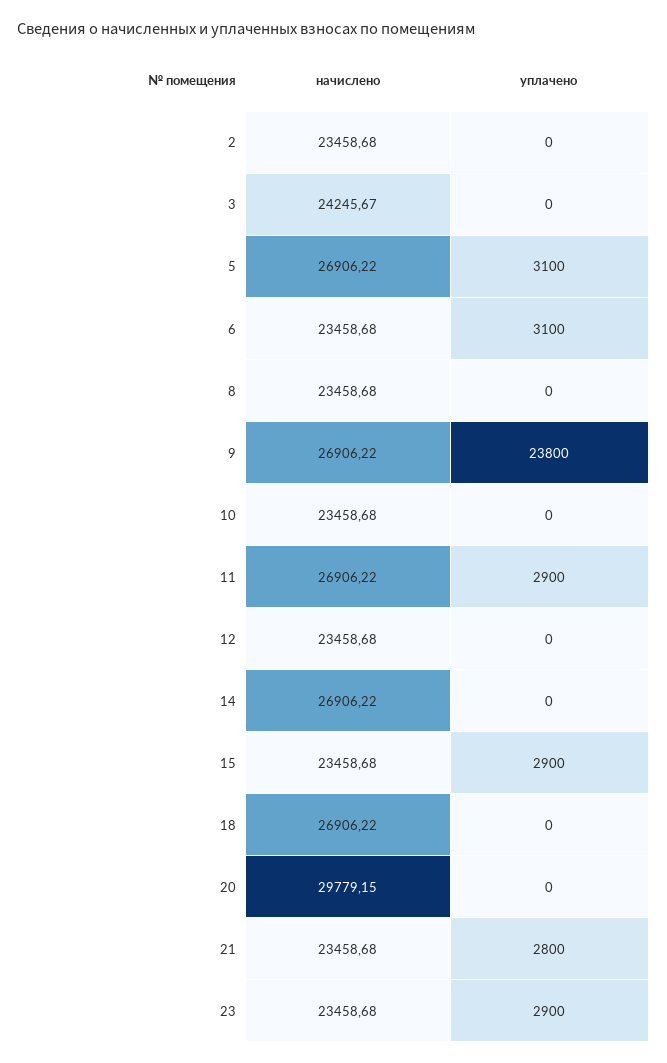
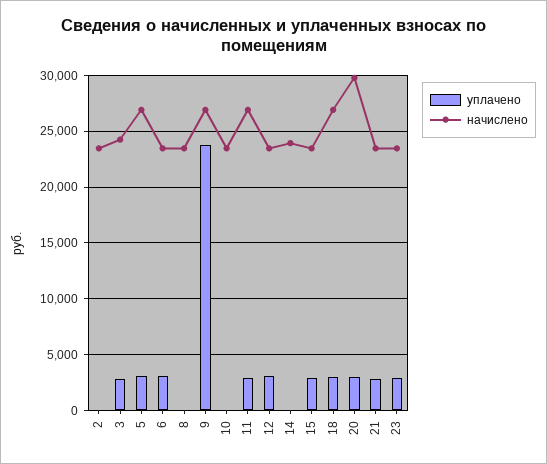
уплачено, 3: 0 -> 3000
уплачено, 12: 0 -> 3000
начислено, 14: 26906.22 -> 24000
уплачено, 18: 0 -> 3000
уплачено, 20: 0 -> 3000

